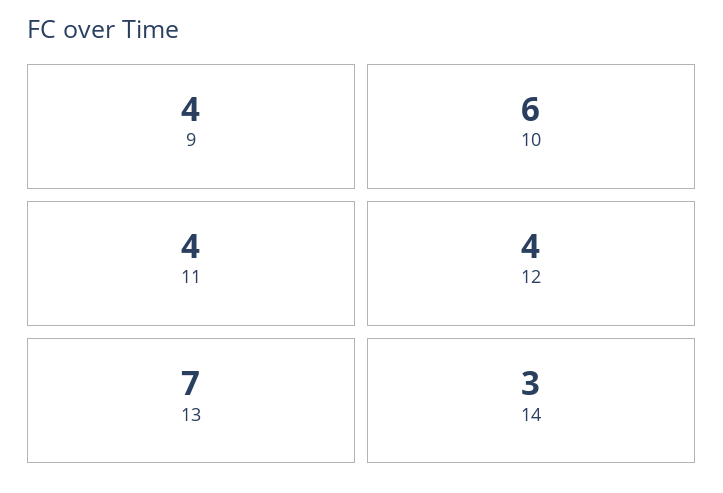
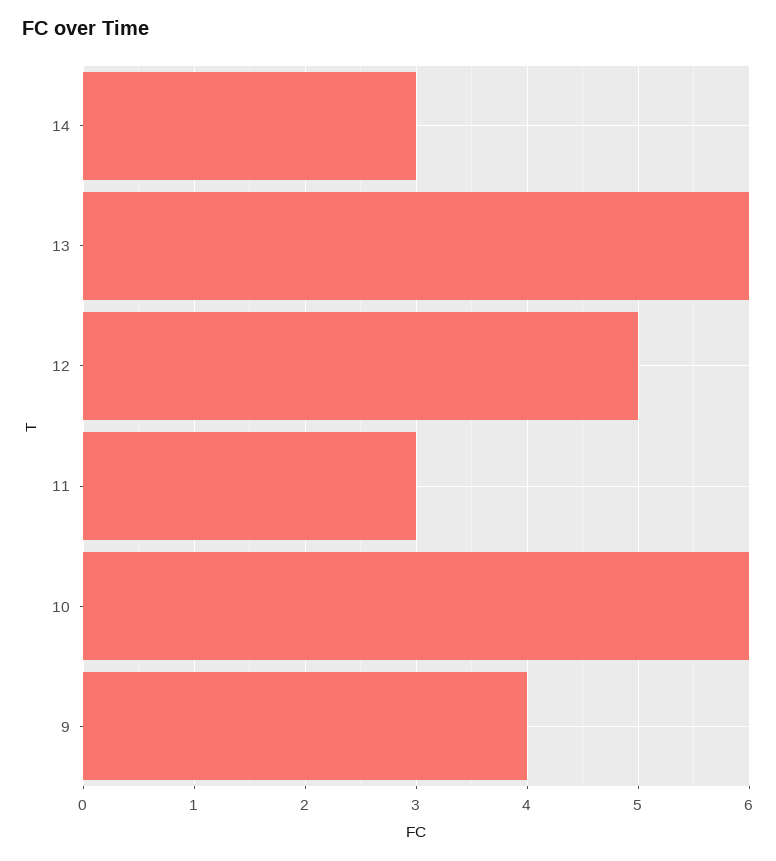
11: 4 -> 3
12: 4 -> 5
13: 7 -> 6

